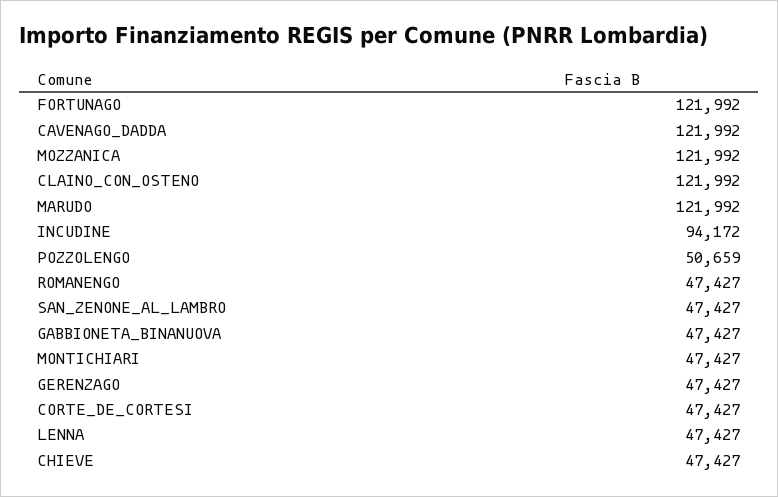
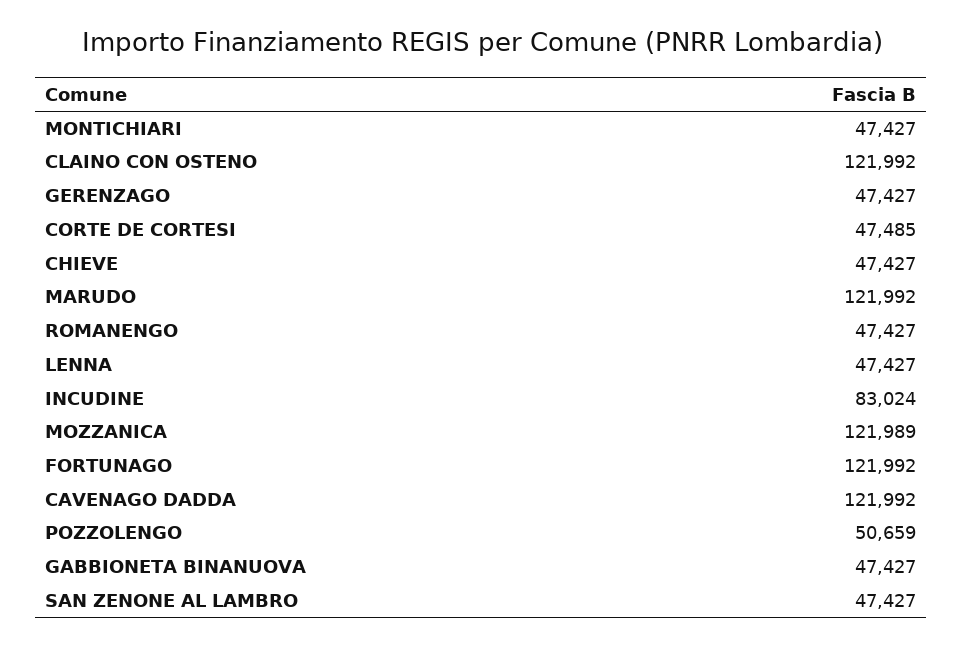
MOZZANICA: 121992 -> 121989
INCUDINE: 94172 -> 83024
CORTE_DE_CORTESI: 47427 -> 47485

